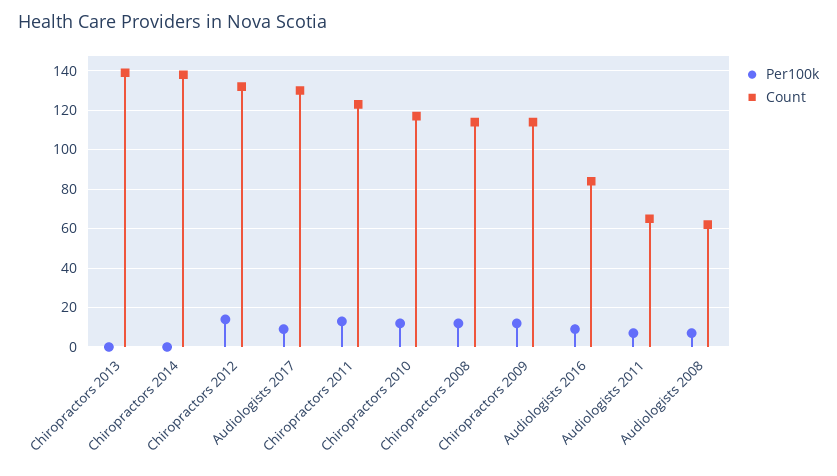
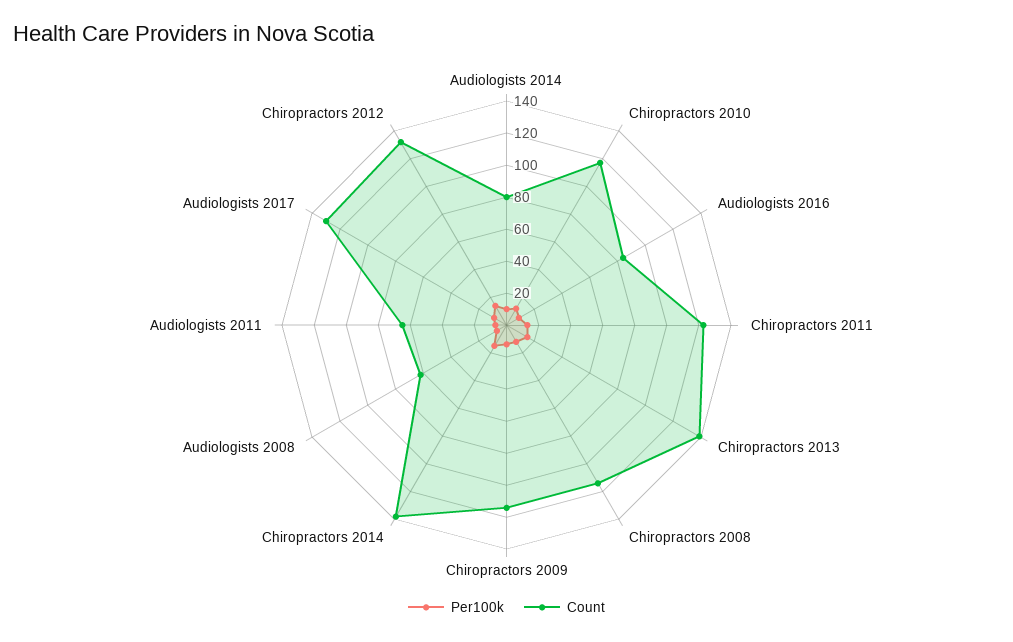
Per100k, Chiropractors 2013: 0 -> 15
Per100k, Chiropractors 2014: 0 -> 15
Per100k, Audiologists 2014: none -> 10
Count, Audiologists 2014: none -> 80

